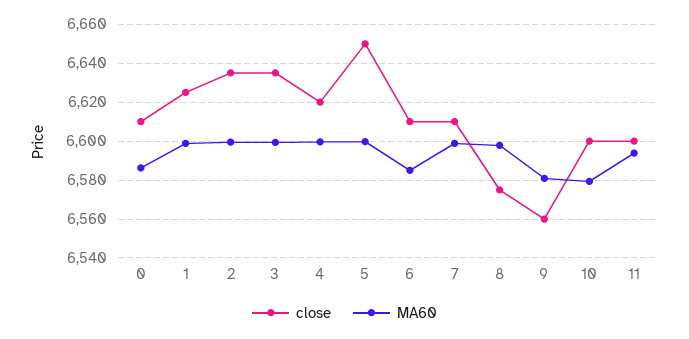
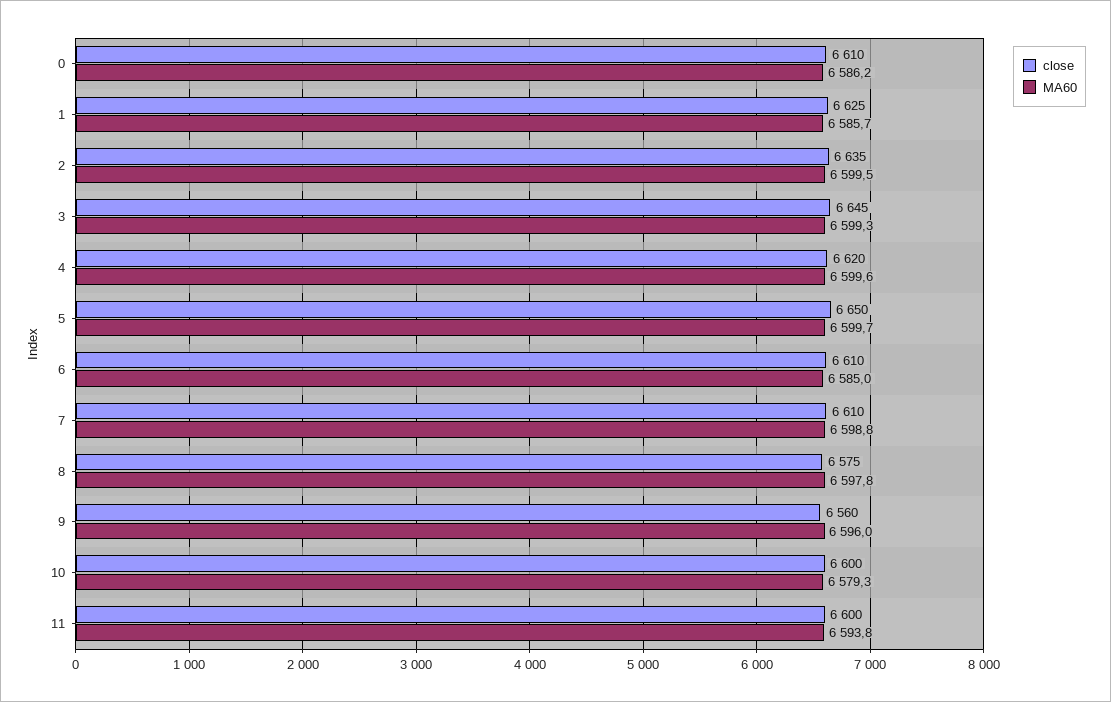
MA60, 1: 6600 -> 6585.7
close, 3: 6635 -> 6645
MA60, 9: 6580 -> 6596

